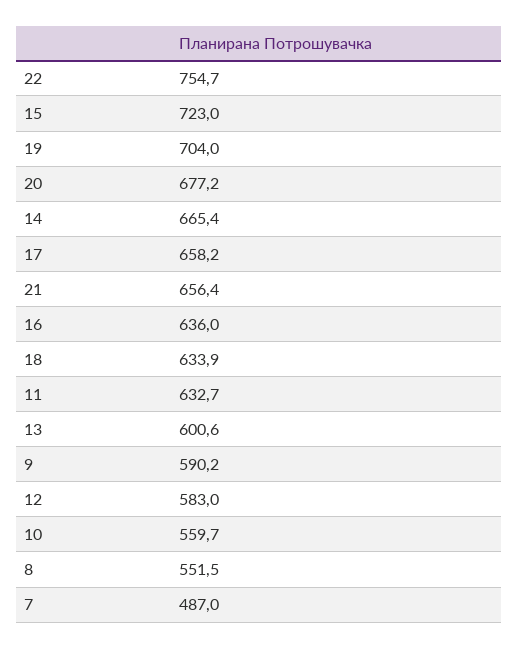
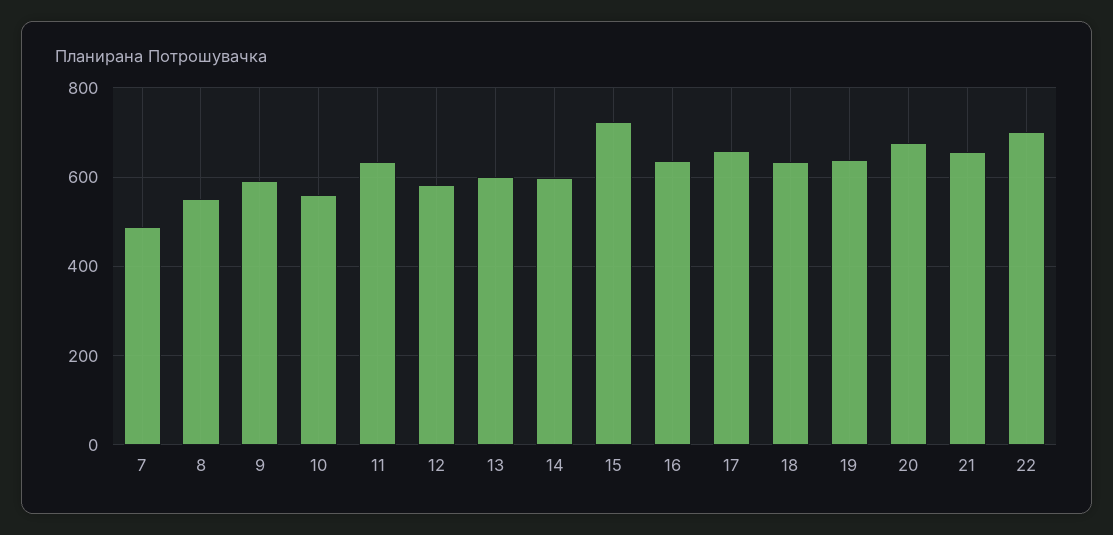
22: 754.7 -> 700
19: 704 -> 640
14: 665.4 -> 600

